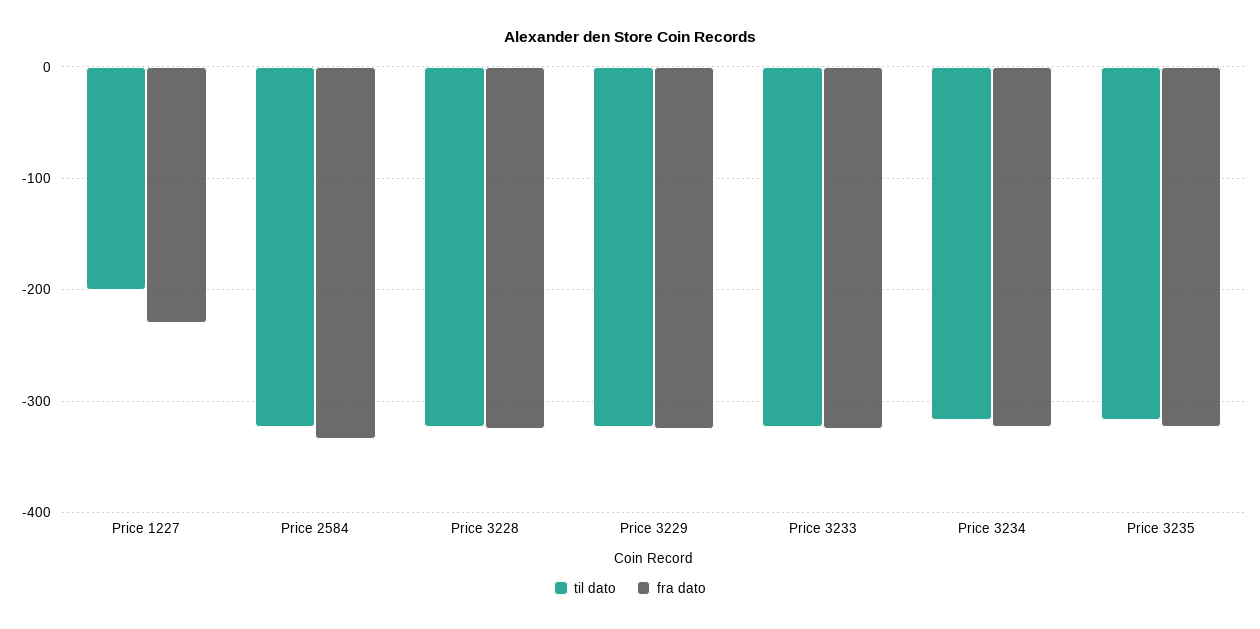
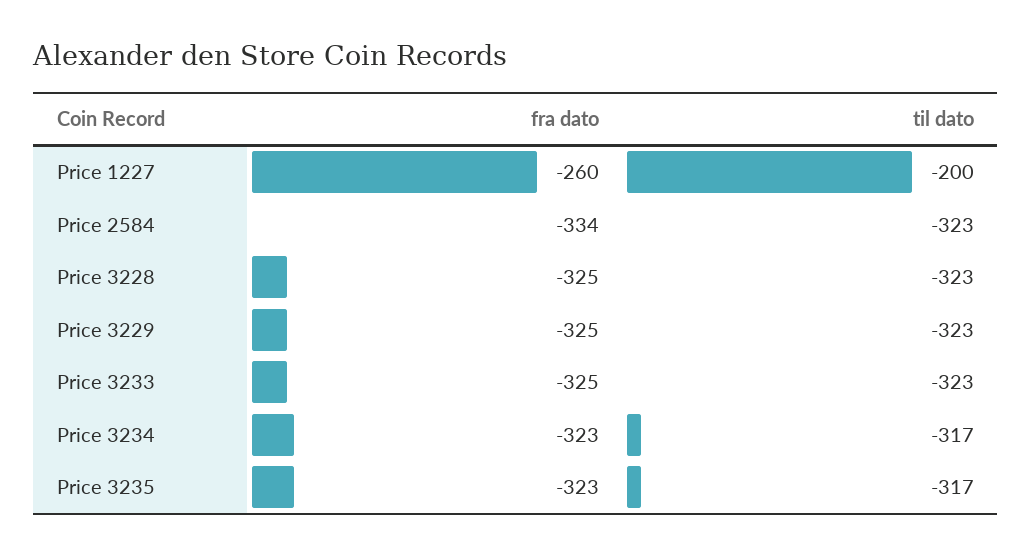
fra dato, Price 1227: -230 -> -260

